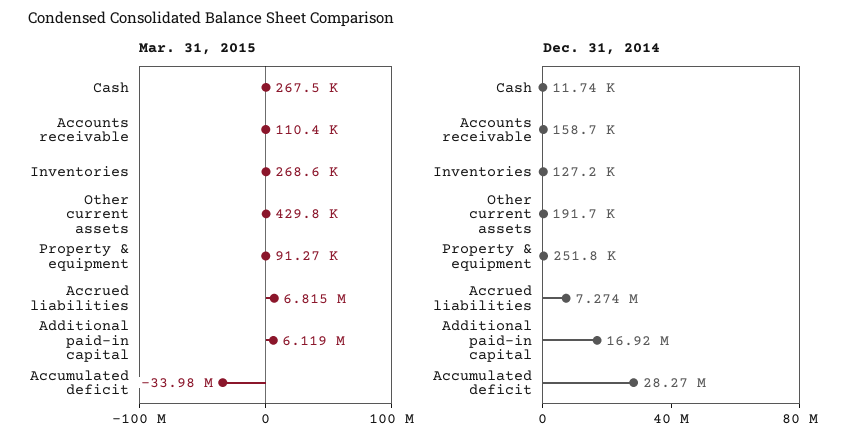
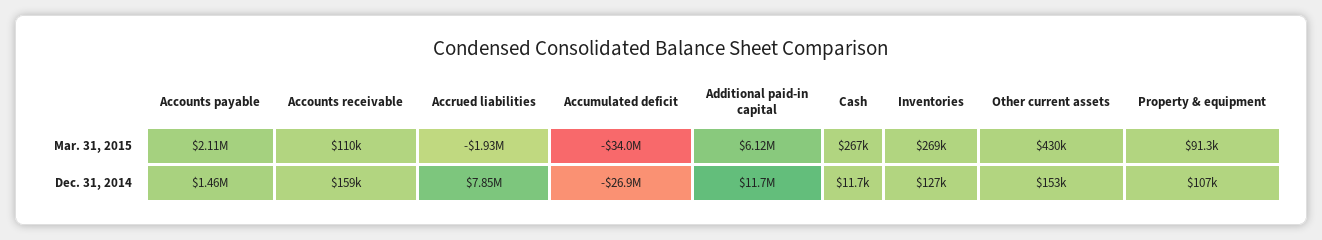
Mar. 31, 2015, Accrued liabilities: 6815000 -> -1930000
Dec. 31, 2014, Other current assets: 191700 -> 153000
Dec. 31, 2014, Property & equipment: 251800 -> 107000
Dec. 31, 2014, Accrued liabilities: 7274000 -> 7850000
Dec. 31, 2014, Additional paid-in capital: 16920000 -> 11700000
Dec. 31, 2014, Accumulated deficit: 28270000 -> -26900000
Mar. 31, 2015, Accounts payable: none -> 2110000
Dec. 31, 2014, Accounts payable: none -> 1460000

